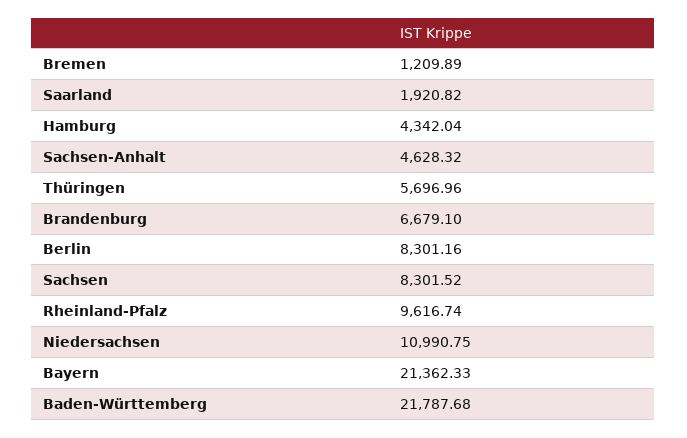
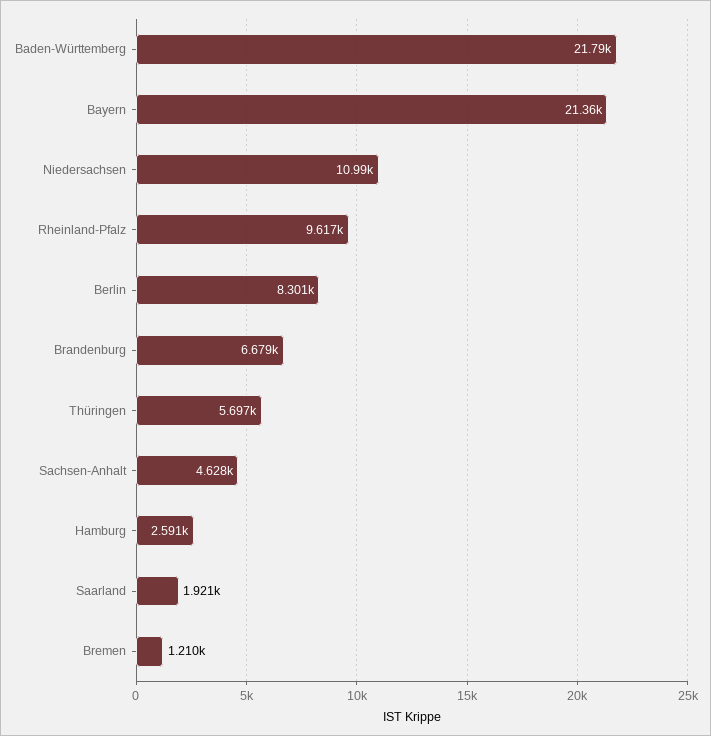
Hamburg: 4342.04 -> 2591
Sachsen: 8301.52 -> none

